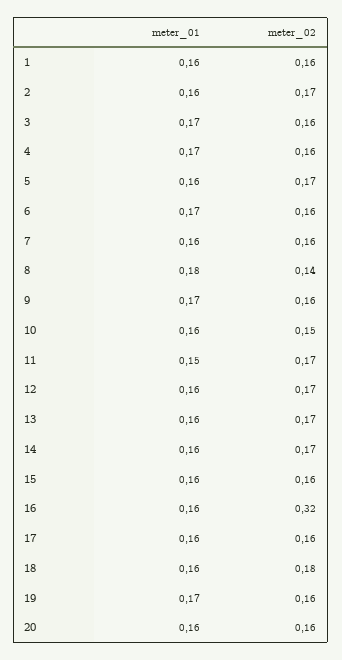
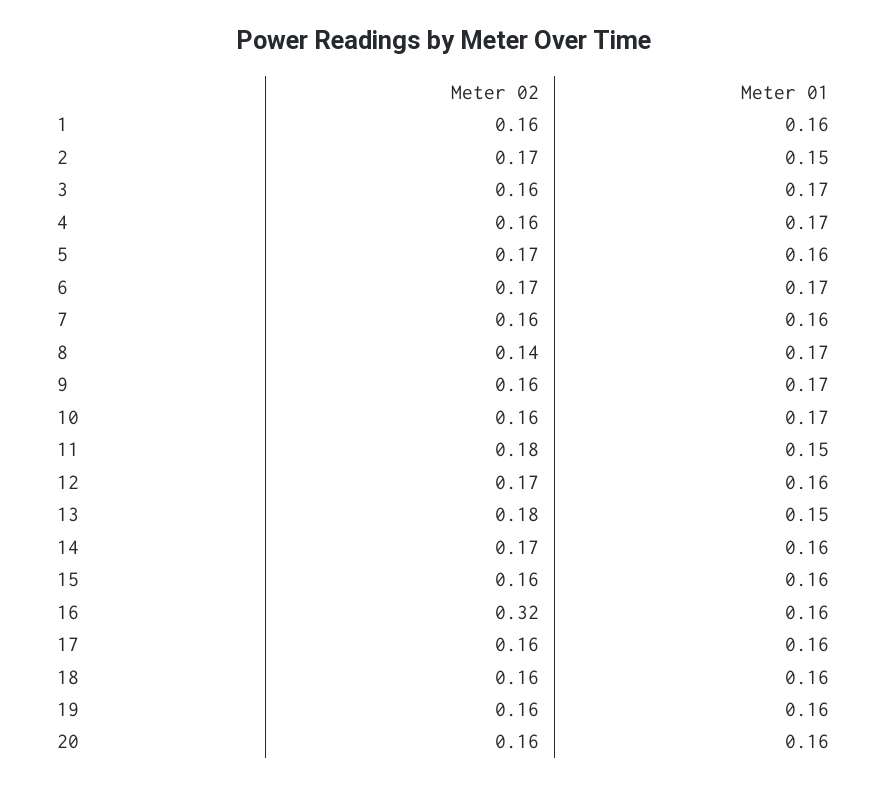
meter_01, 2: 0.16 -> 0.15
meter_02, 6: 0.16 -> 0.17
meter_01, 8: 0.18 -> 0.17
meter_01, 10: 0.16 -> 0.17
meter_02, 10: 0.15 -> 0.16
meter_02, 11: 0.17 -> 0.18
meter_01, 13: 0.16 -> 0.15
meter_02, 13: 0.17 -> 0.18
meter_02, 18: 0.18 -> 0.16
meter_01, 19: 0.17 -> 0.16

